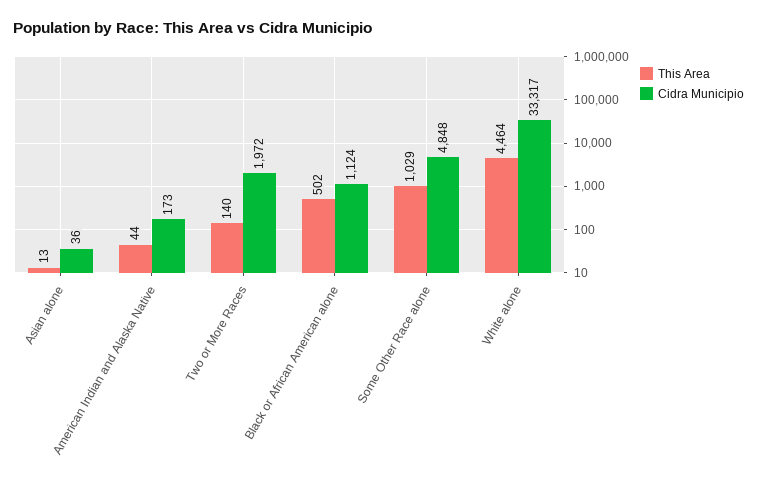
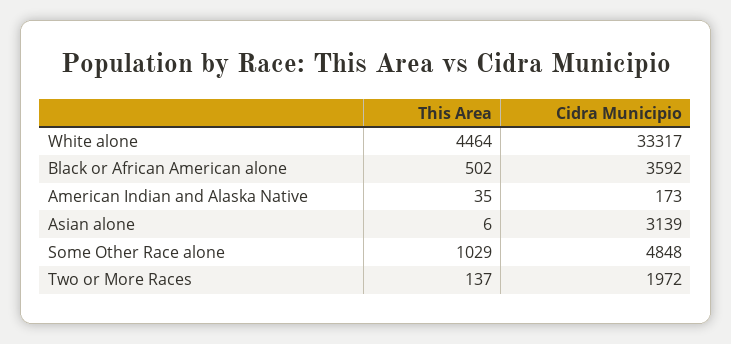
This Area, Asian alone: 13 -> 6
Cidra Municipio, Asian alone: 36 -> 3139
This Area, American Indian and Alaska Native: 44 -> 35
This Area, Two or More Races: 140 -> 137
Cidra Municipio, Black or African American alone: 1124 -> 3592

